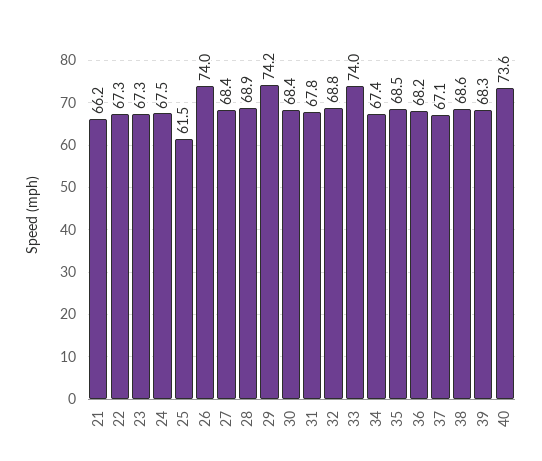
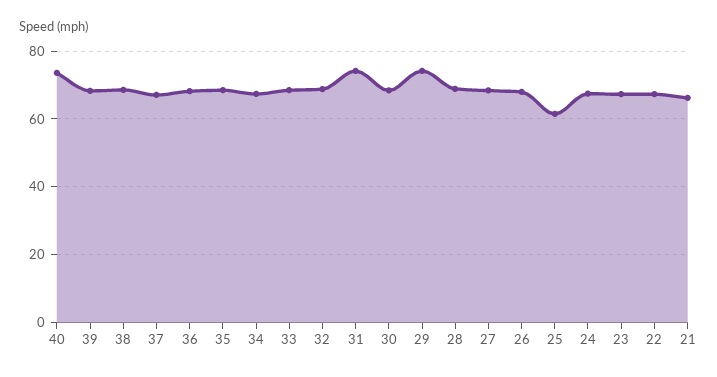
26: 74 -> 68
31: 67.8 -> 74
33: 74 -> 68

